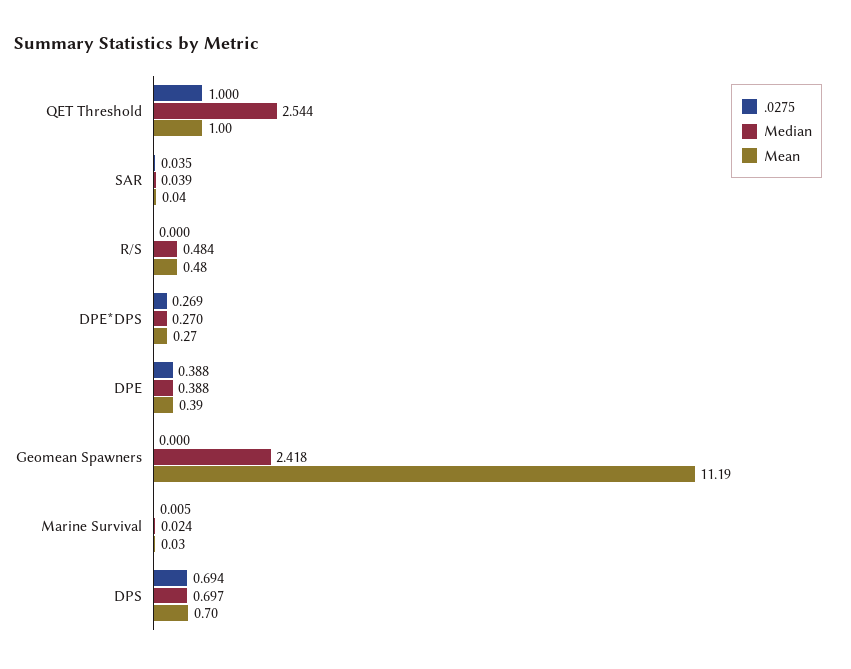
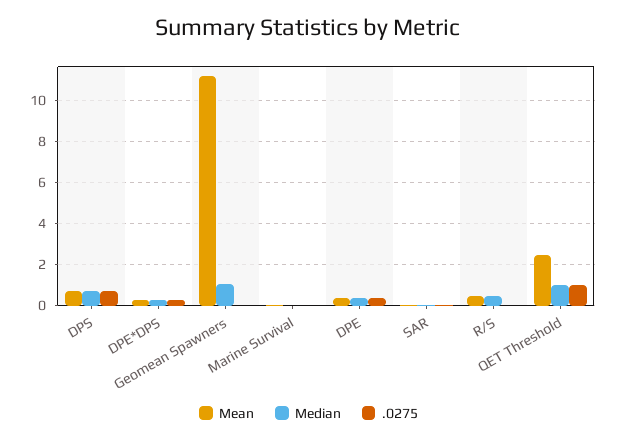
Median, QET Threshold: 2.544 -> 1
Mean, QET Threshold: 1 -> 2.5
Median, Geomean Spawners: 2.418 -> 1

